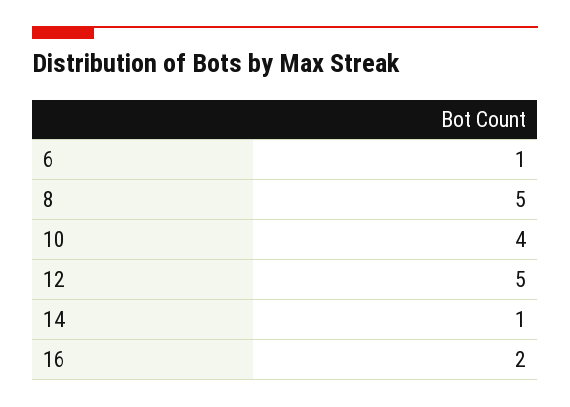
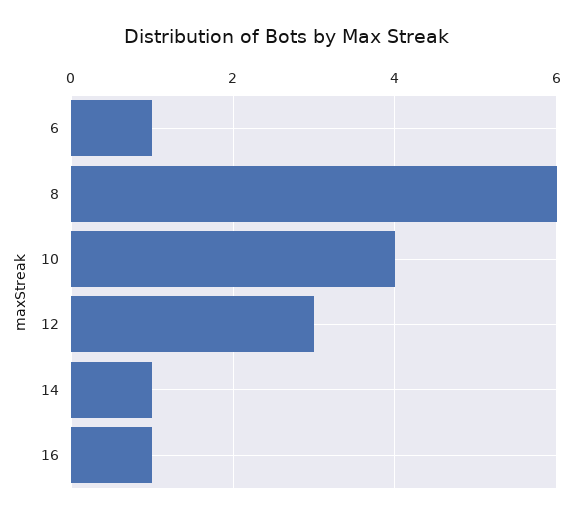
8: 5 -> 6
12: 5 -> 3
16: 2 -> 1

